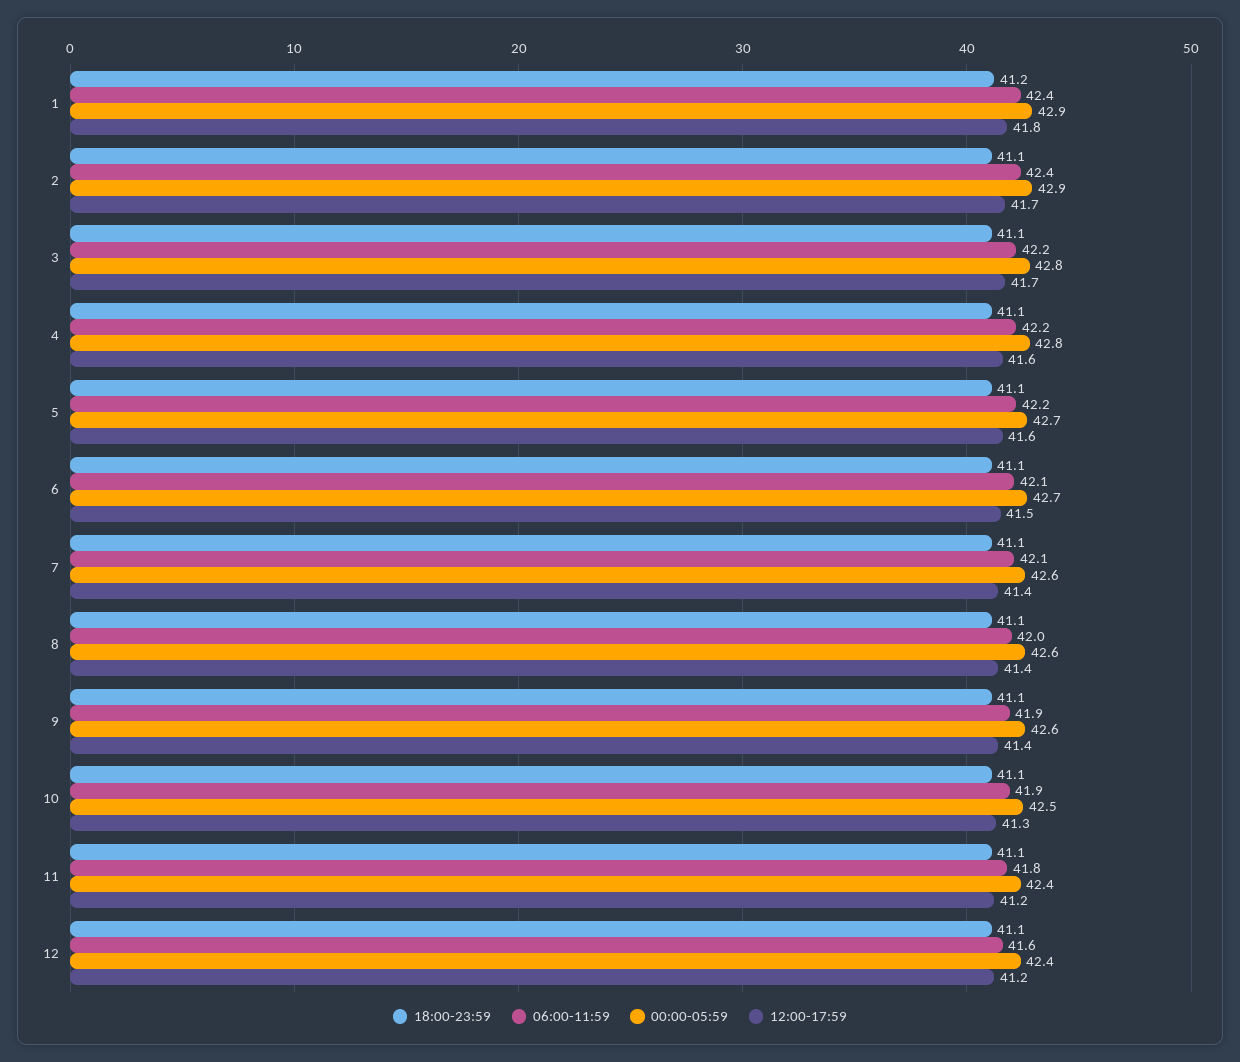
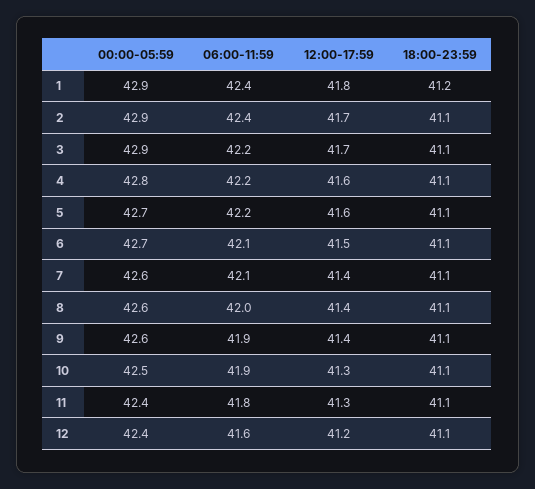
00:00-05:59, 3: 42.8 -> 42.9
12:00-17:59, 11: 41.2 -> 41.3

